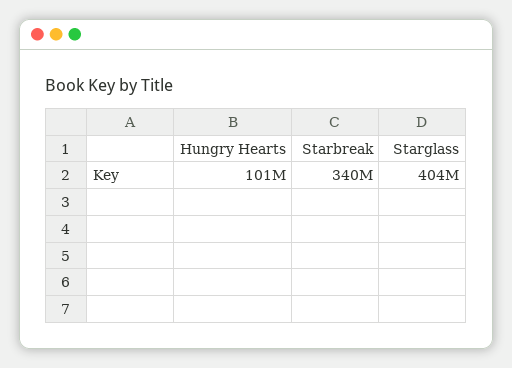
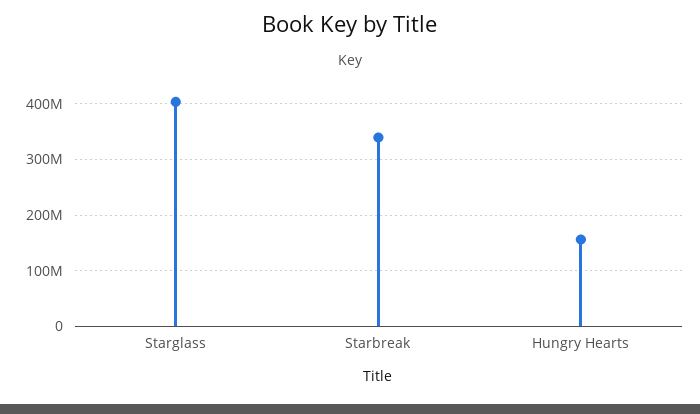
Hungry Hearts: 101000000 -> 160000000

